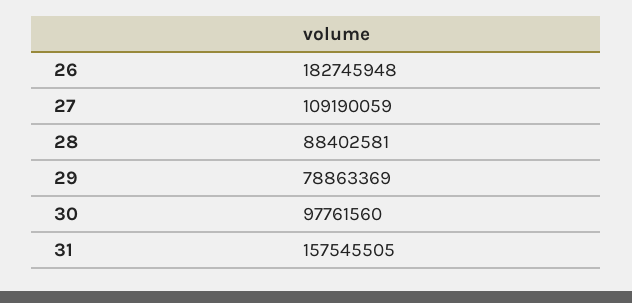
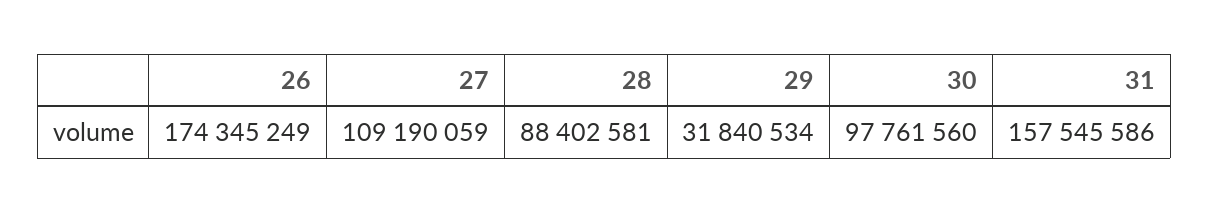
26: 182745948 -> 174345249
29: 78863369 -> 31840534
31: 157545505 -> 157545586

